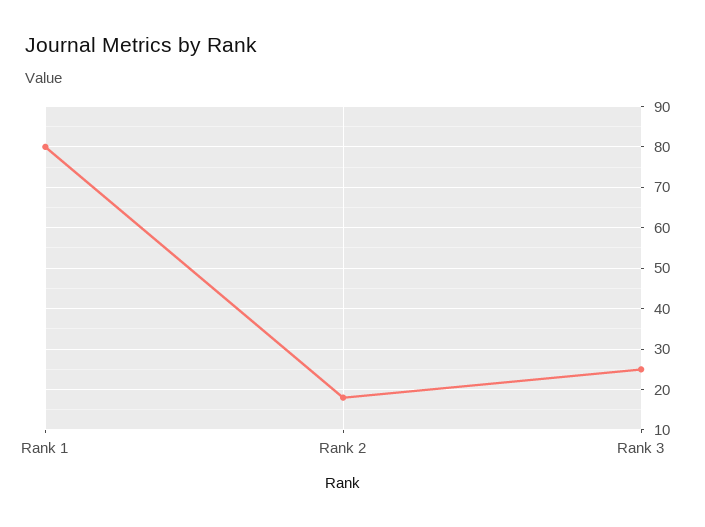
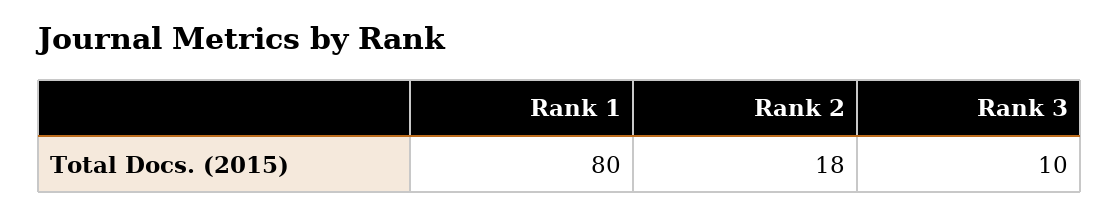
Rank 3: 25 -> 10

